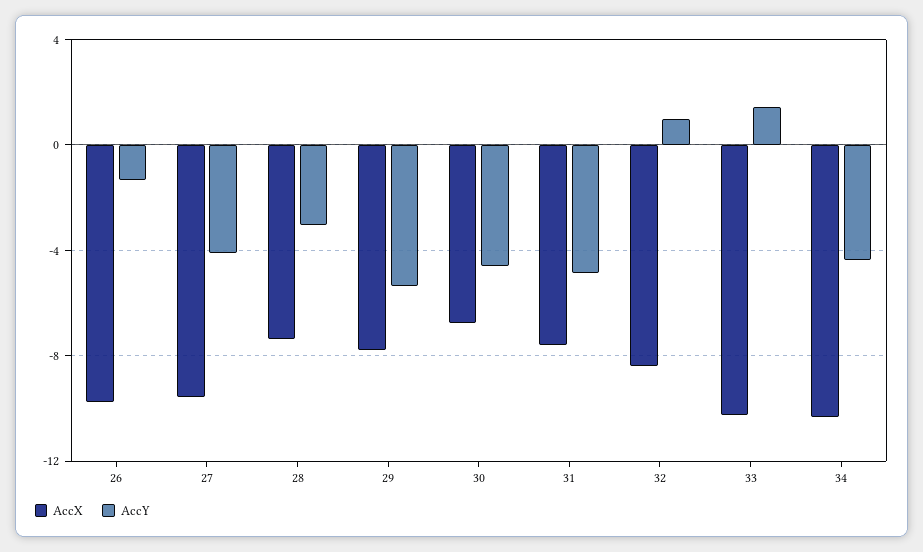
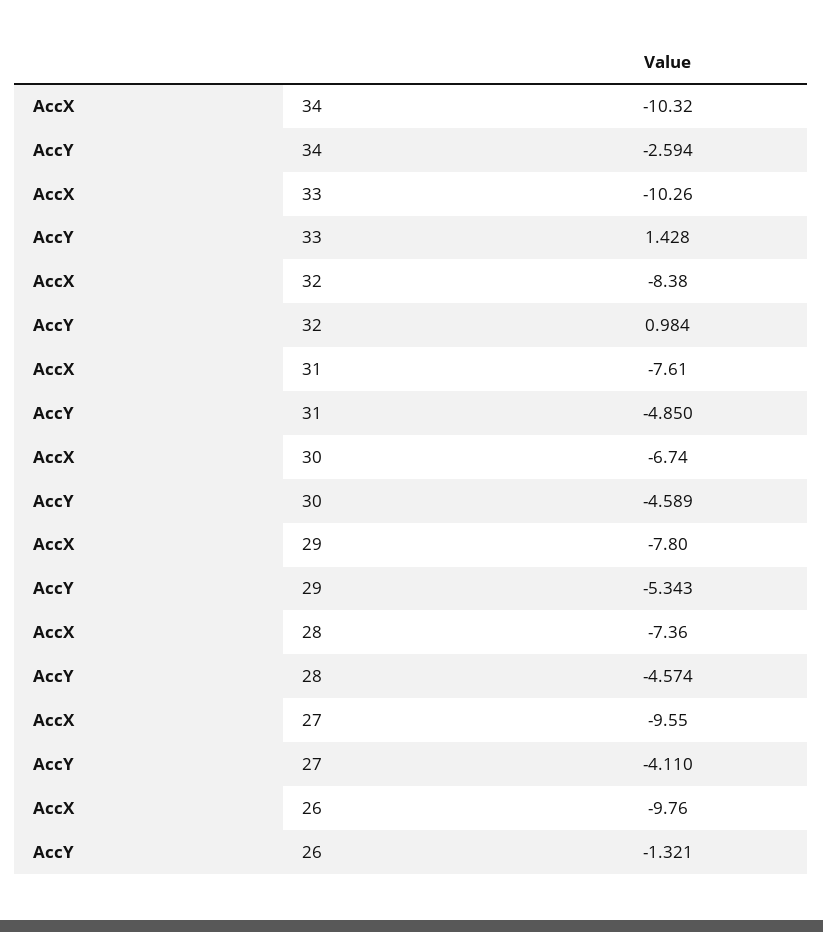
AccY, 28: -3 -> -4.574
AccY, 34: -4.5 -> -2.594

